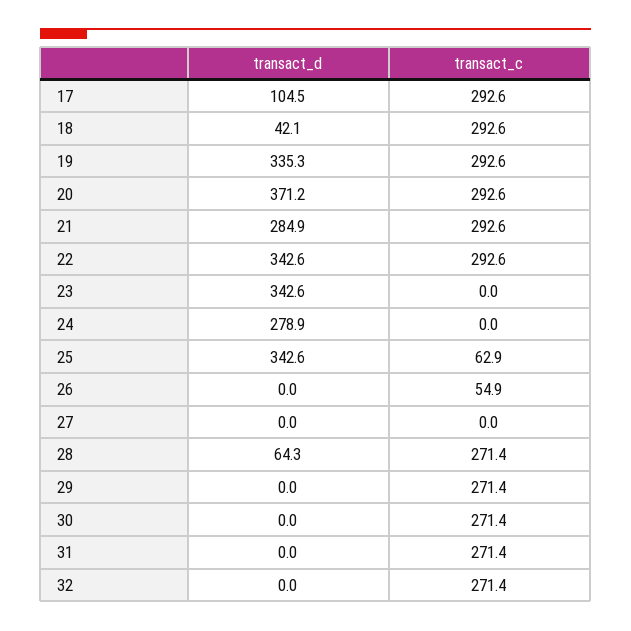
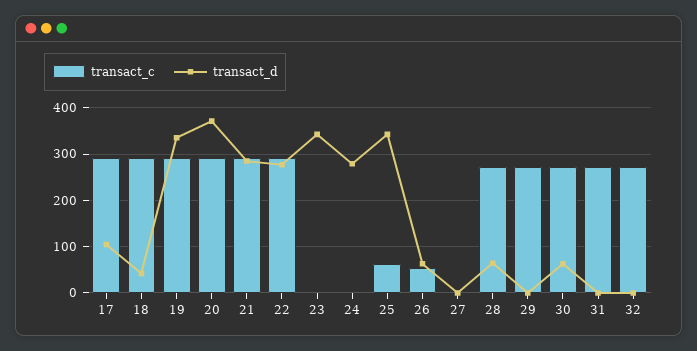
transact_d, 22: 342.6 -> 280
transact_d, 26: 0 -> 60
transact_d, 30: 0 -> 60

